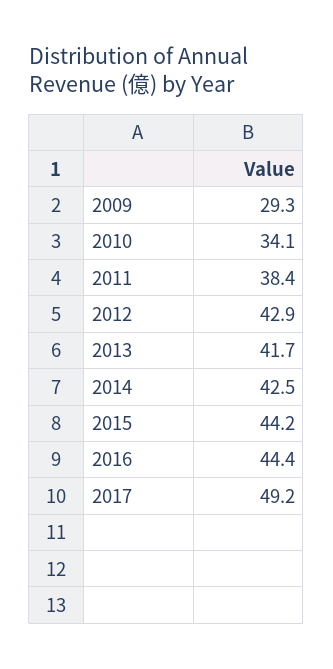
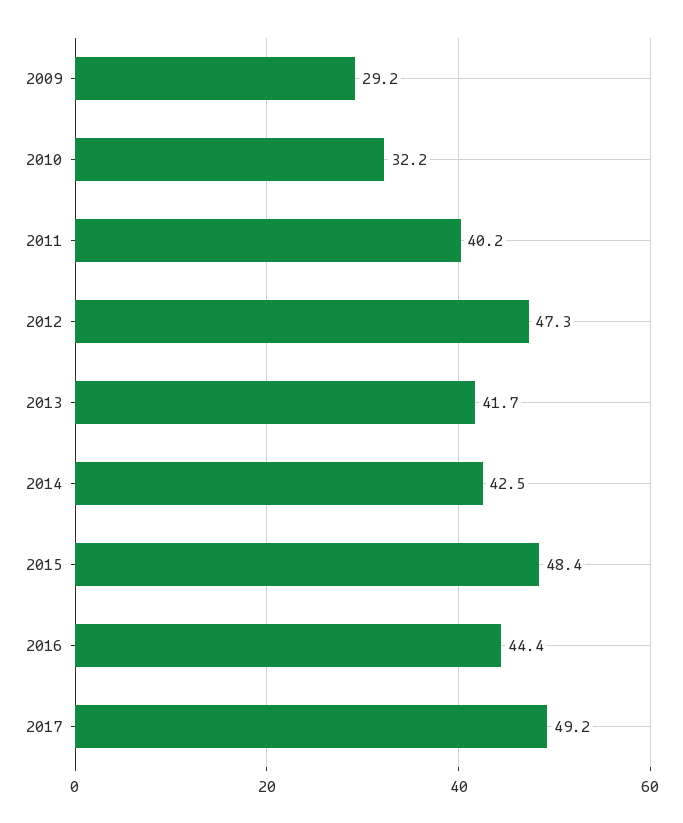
2009: 29.3 -> 29.2
2010: 34.1 -> 32.2
2011: 38.4 -> 40.2
2012: 42.9 -> 47.3
2015: 44.2 -> 48.4

